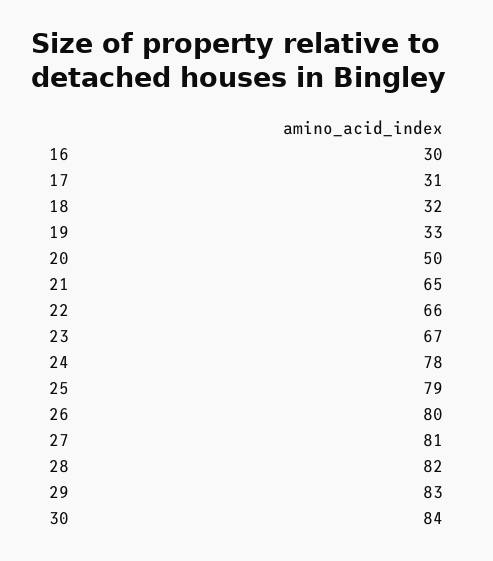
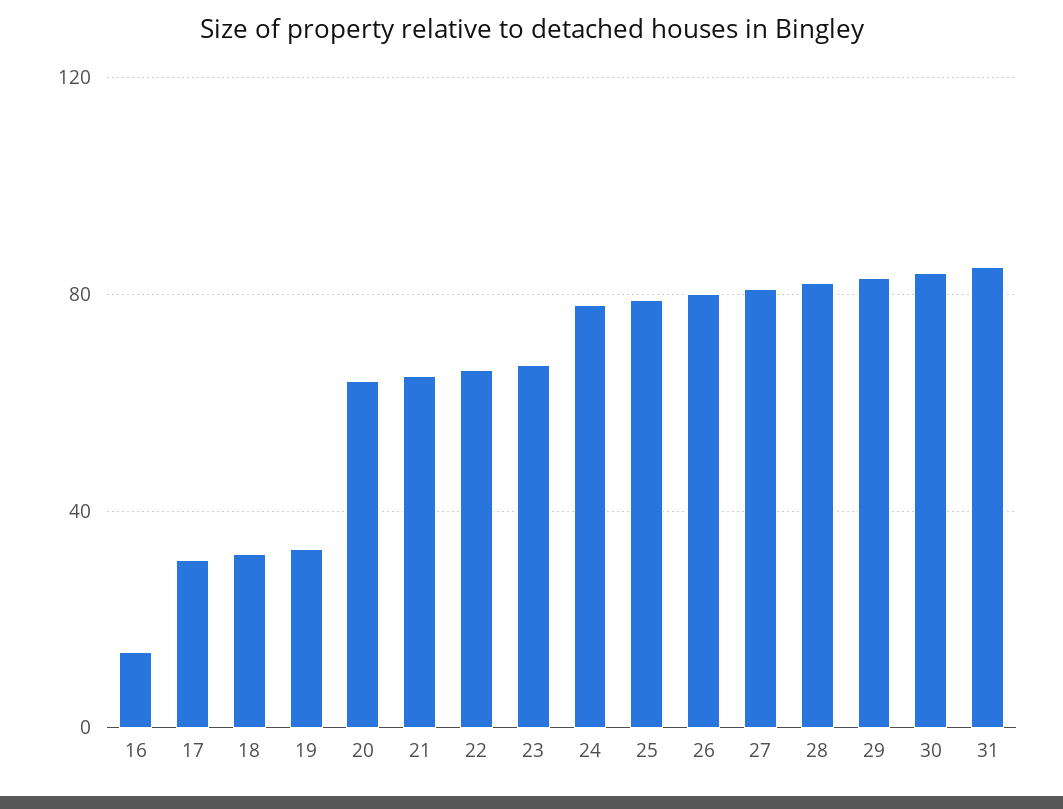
16: 30 -> 15
20: 50 -> 65
31: none -> 85

